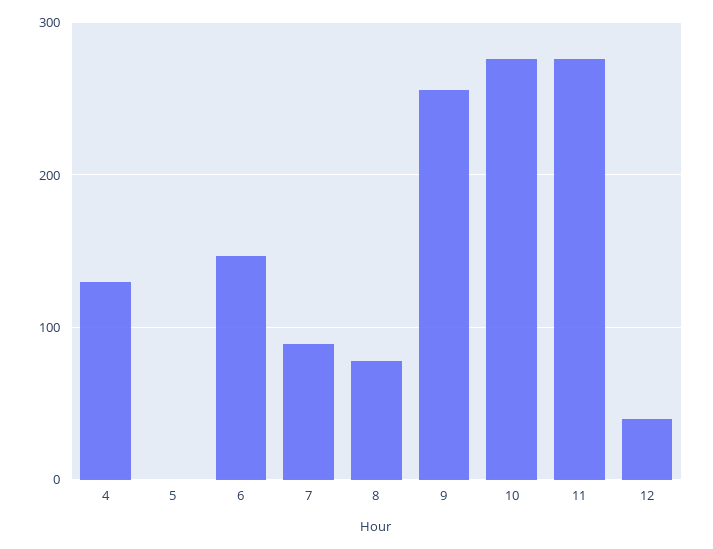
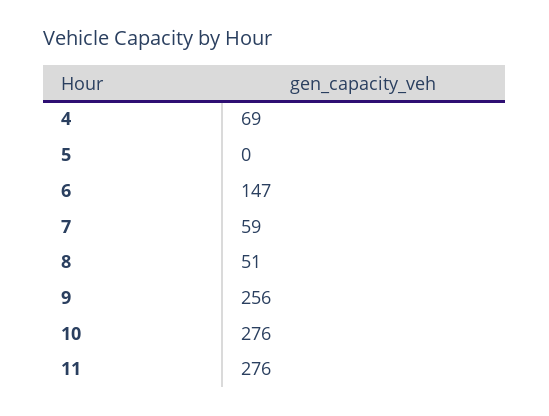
4: 130 -> 69
7: 90 -> 59
8: 80 -> 51
12: 40 -> none

